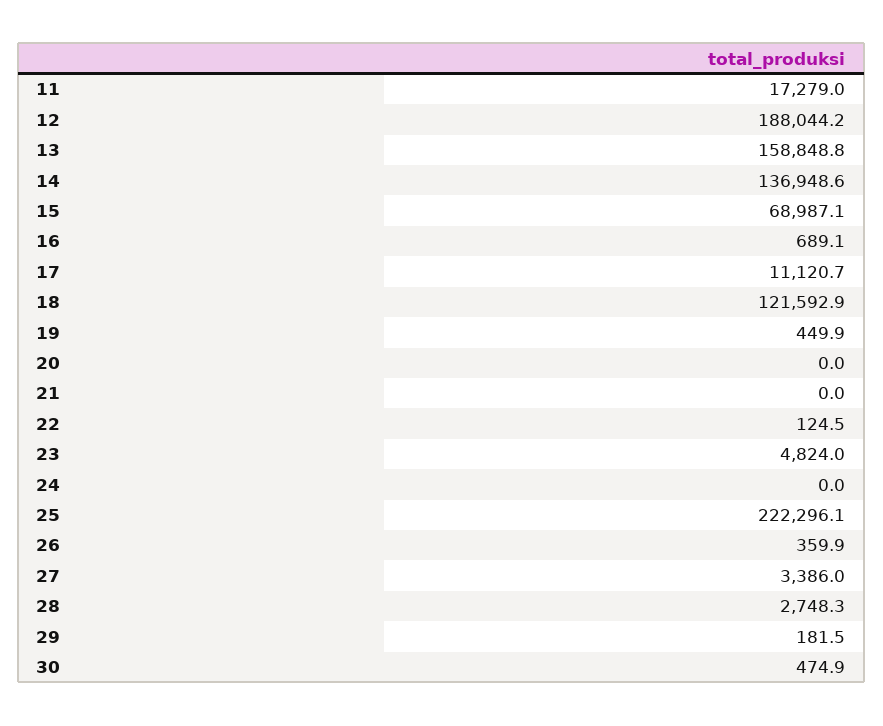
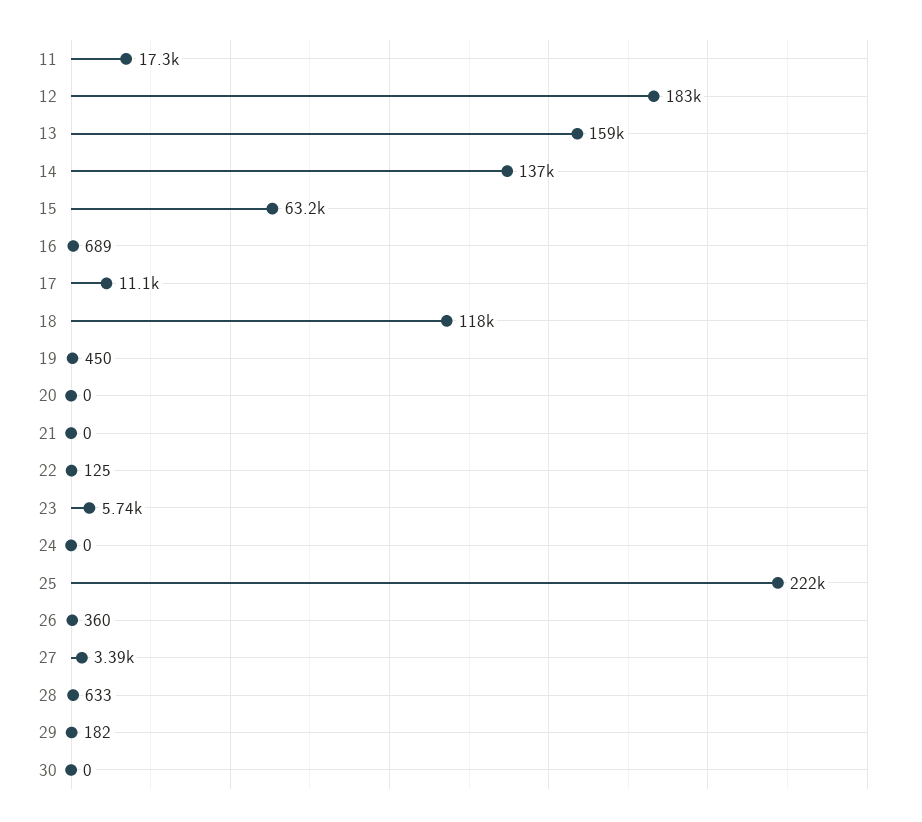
12: 188044.2 -> 183000
15: 68987.1 -> 63200
18: 121592.9 -> 118000
23: 4824 -> 5740
28: 2748.3 -> 633
30: 474.9 -> 0

